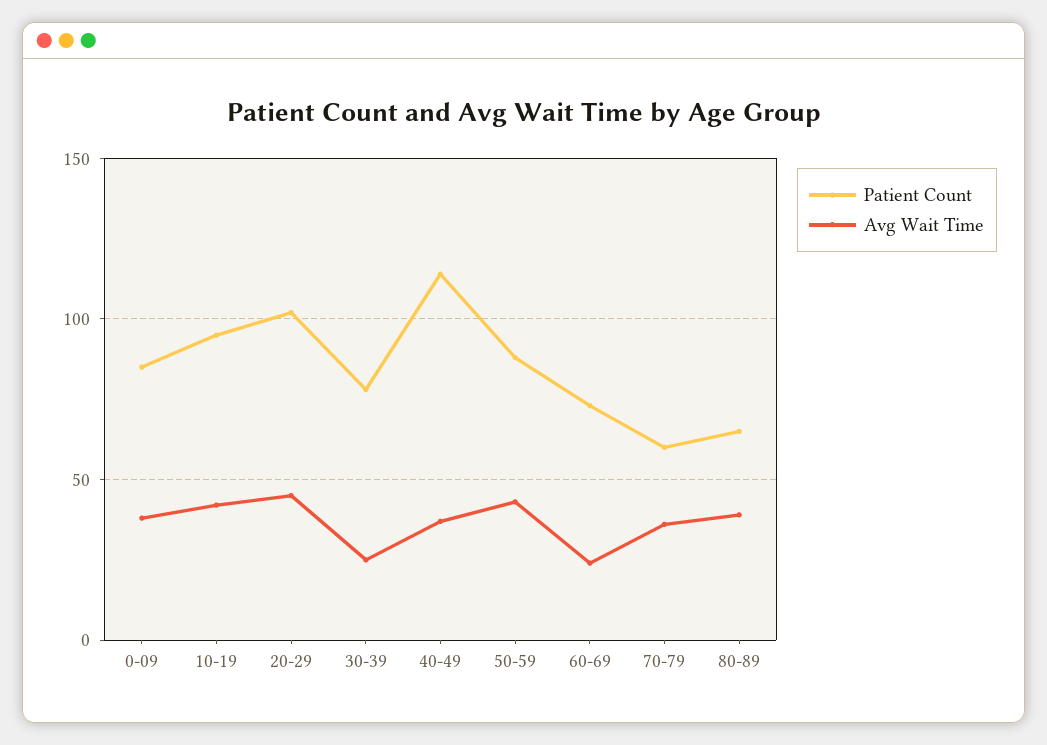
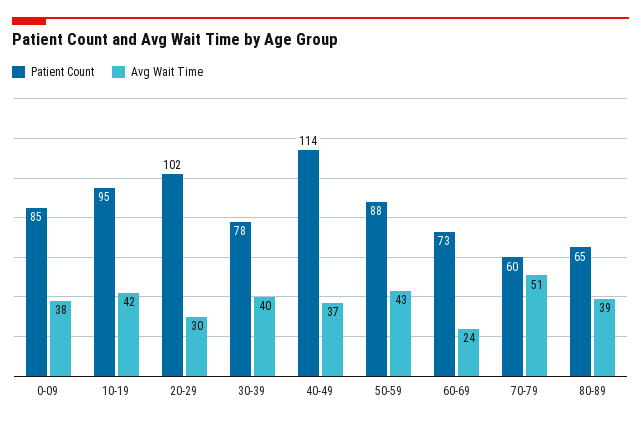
Avg Wait Time, 20-29: 45 -> 30
Avg Wait Time, 30-39: 25 -> 40
Avg Wait Time, 70-79: 35 -> 51

